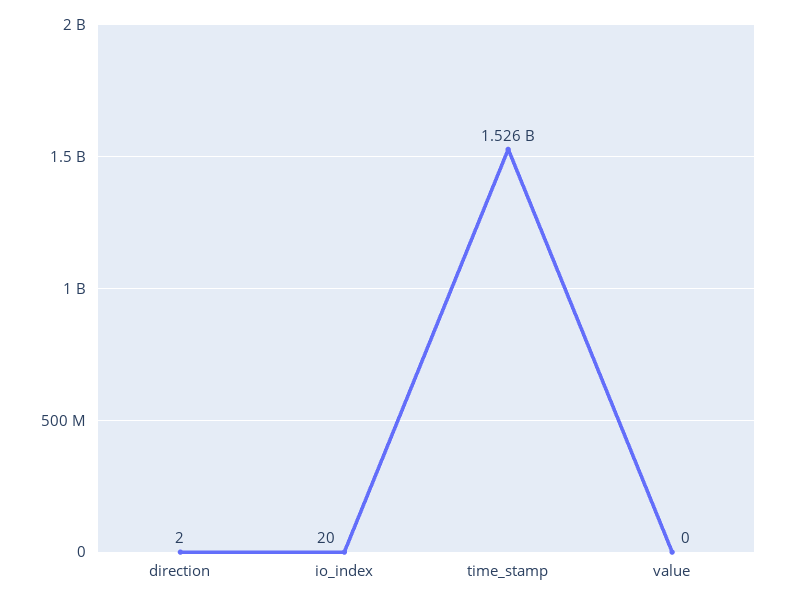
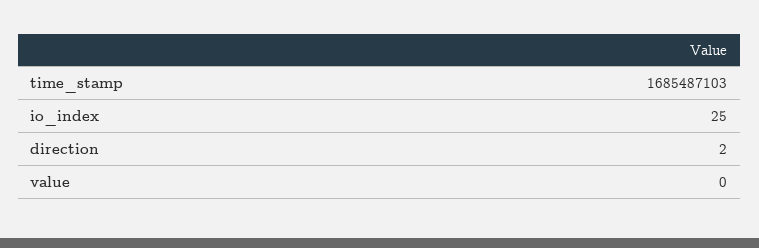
io_index: 20 -> 25
time_stamp: 1526000000 -> 1685487103

